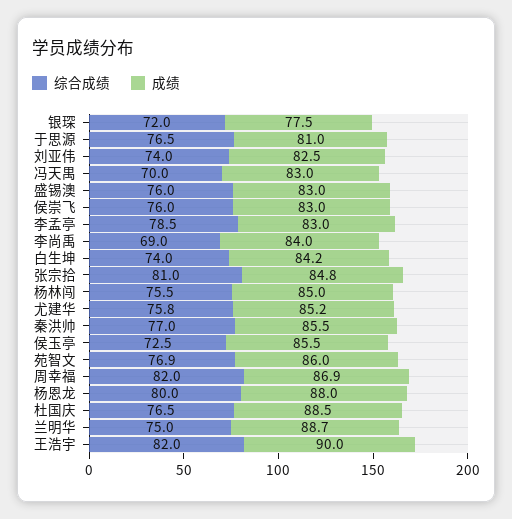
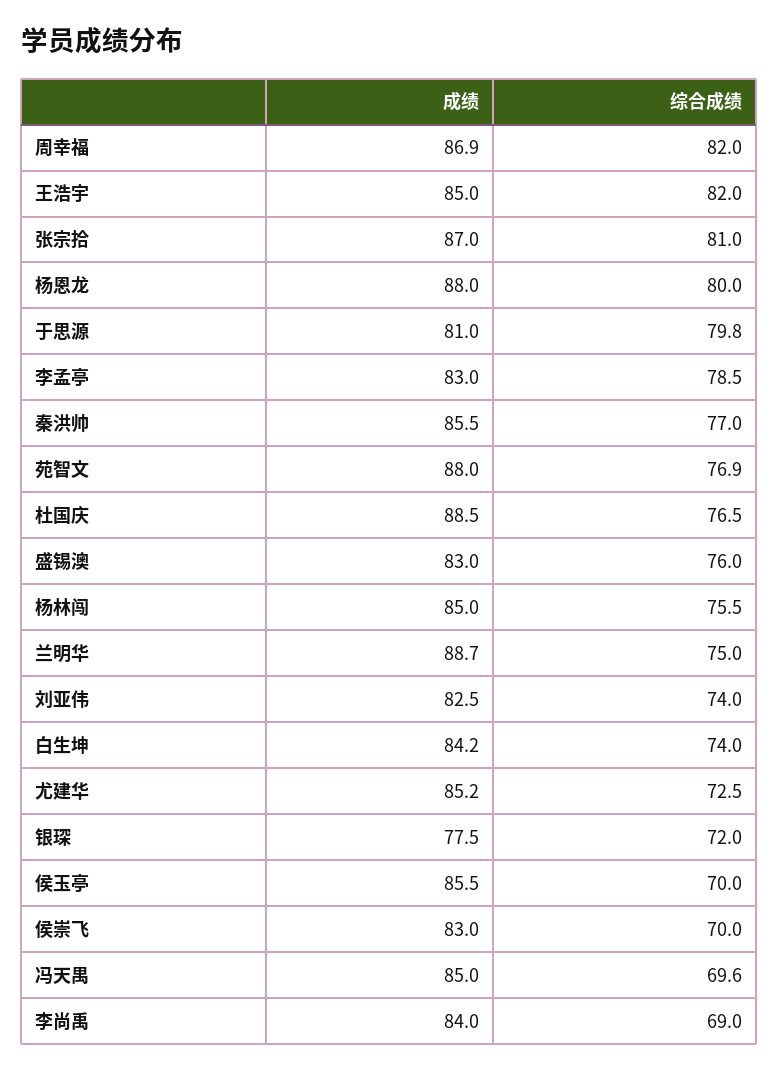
综合成绩, 于思源: 76.5 -> 79.8
综合成绩, 冯天禺: 70 -> 69.6
成绩, 冯天禺: 83 -> 85
综合成绩, 侯崇飞: 76 -> 70
成绩, 张宗拾: 84.8 -> 87
综合成绩, 尤建华: 75.8 -> 72.5
综合成绩, 侯玉亭: 72.5 -> 70
成绩, 苑智文: 86 -> 88
成绩, 王浩宇: 90 -> 85

